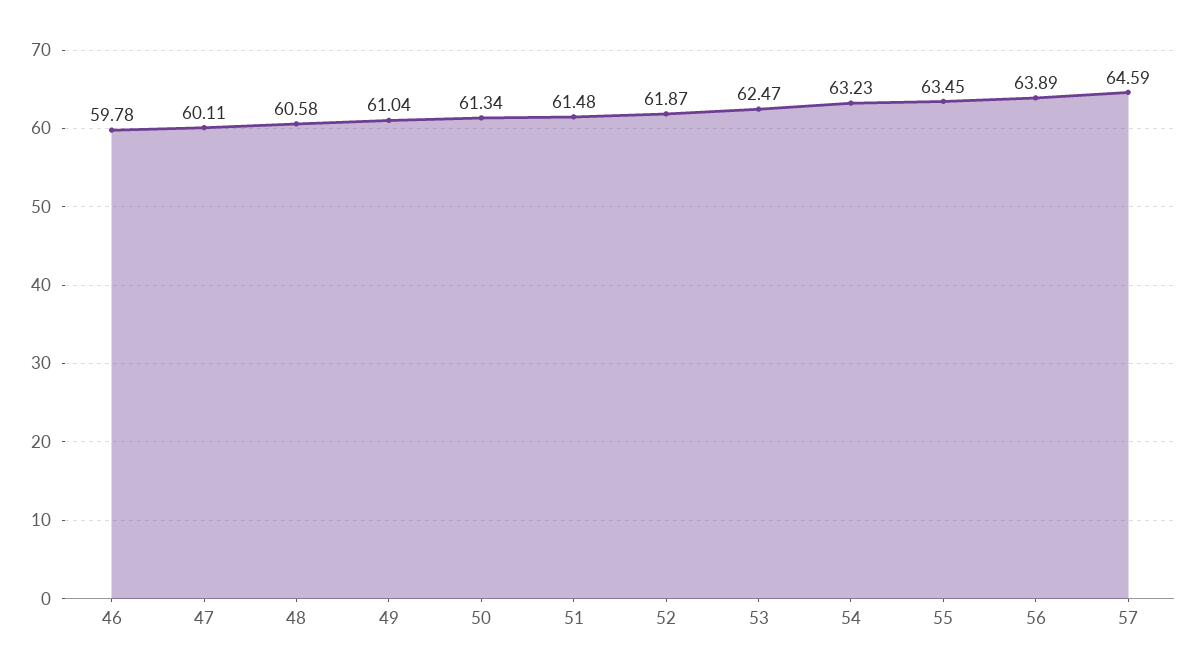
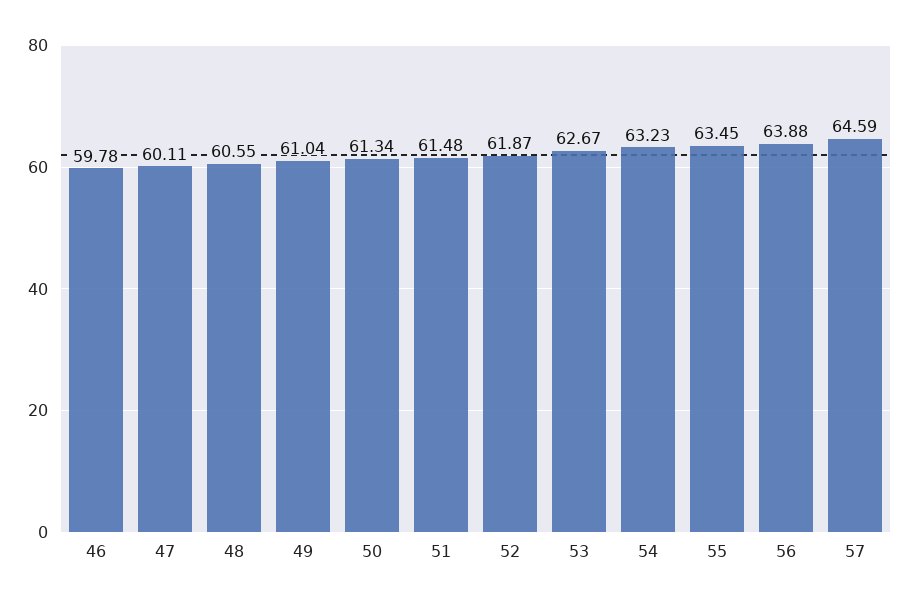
48: 60.58 -> 60.55
53: 62.47 -> 62.67
56: 63.89 -> 63.88

